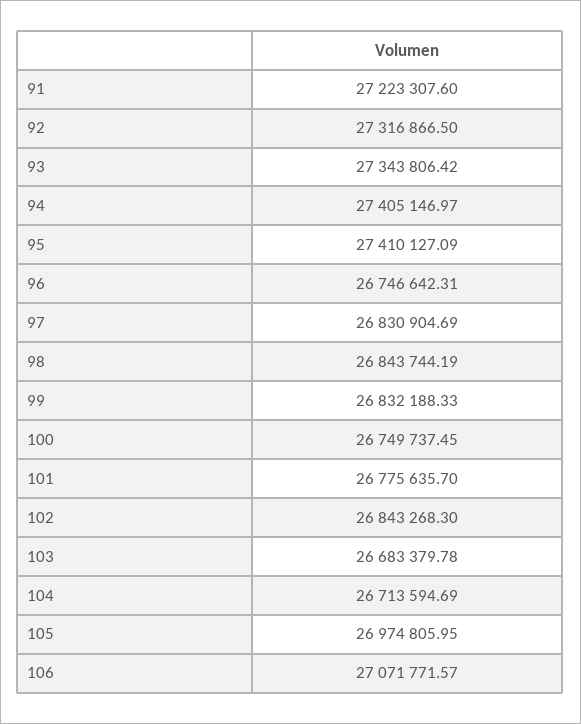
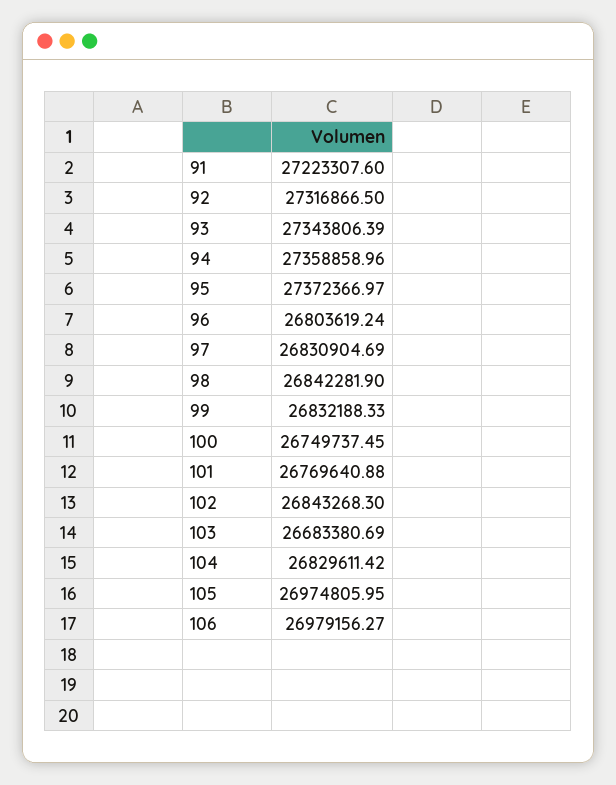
93: 27343806.42 -> 27343806.39
94: 27405146.97 -> 27358858.96
95: 27410127.09 -> 27372366.97
96: 26746642.31 -> 26803619.24
98: 26843744.19 -> 26842281.9
101: 26775635.7 -> 26769640.88
103: 26683379.78 -> 26683380.69
104: 26713594.69 -> 26829611.42
106: 27071771.57 -> 26979156.27

